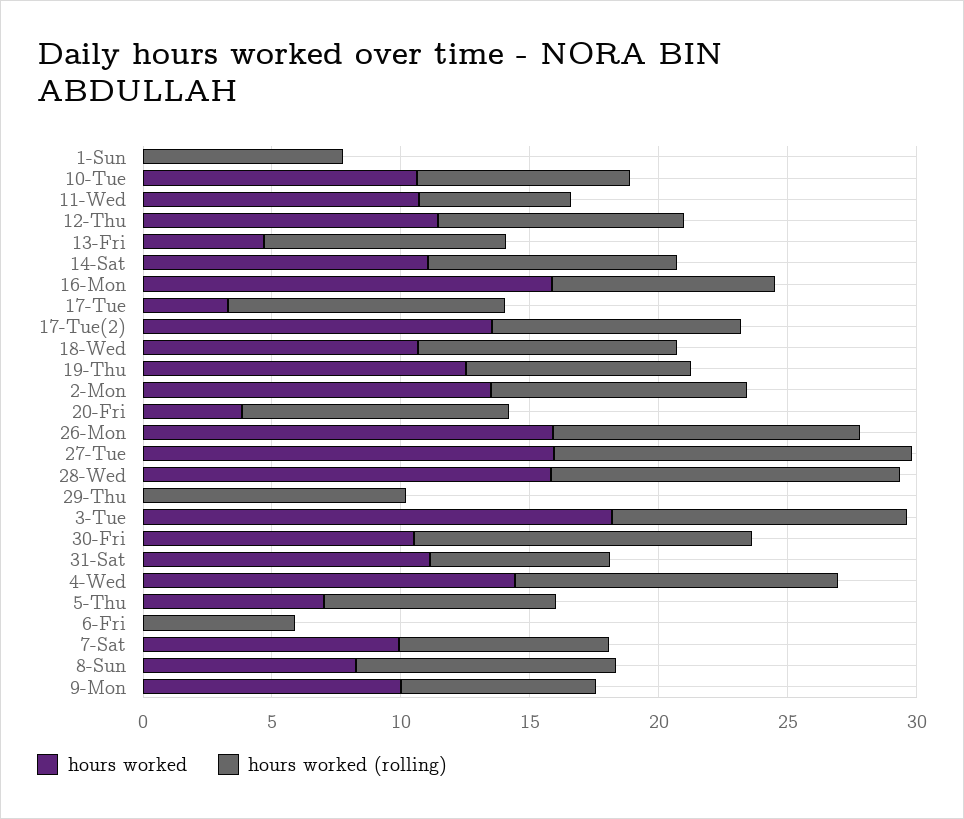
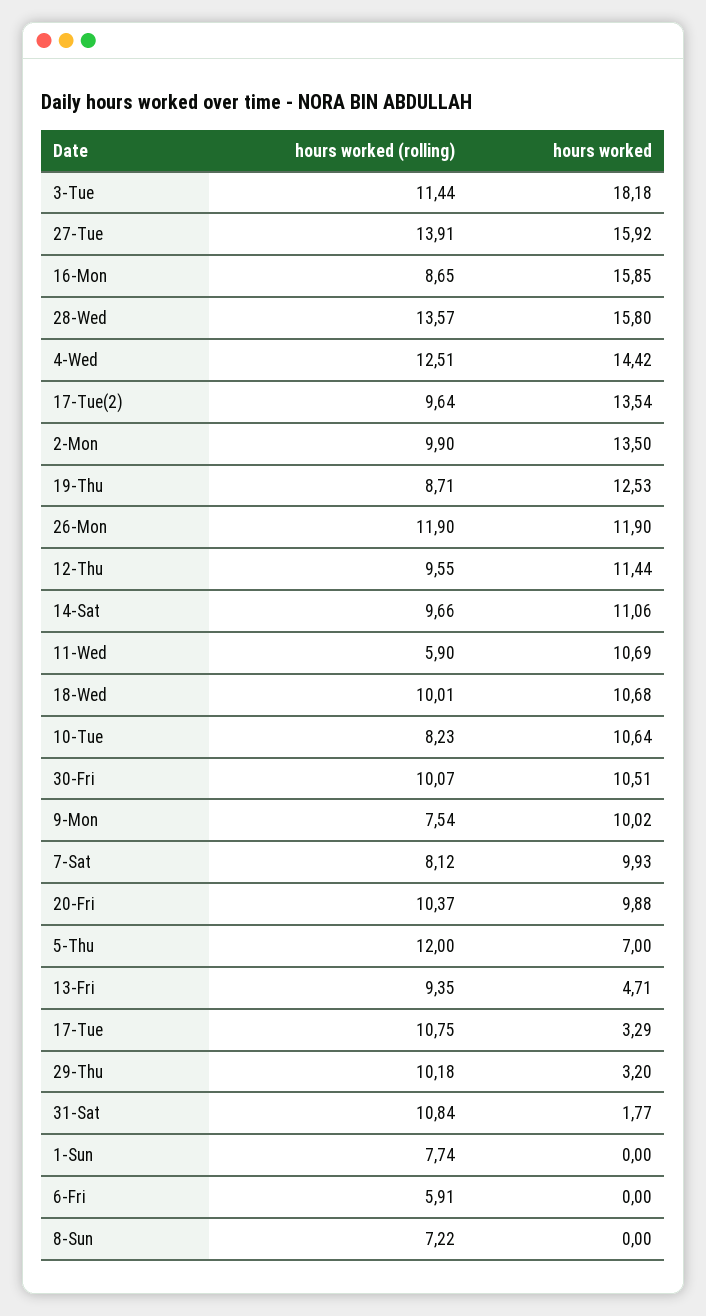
hours worked, 20-Fri: 4 -> 9.88
hours worked, 26-Mon: 16 -> 11.9
hours worked, 29-Thu: 0 -> 3.2
hours worked (rolling), 30-Fri: 13 -> 10.07
hours worked, 31-Sat: 11 -> 1.77
hours worked (rolling), 31-Sat: 7 -> 10.84
hours worked (rolling), 5-Thu: 9 -> 12
hours worked, 8-Sun: 8 -> 0
hours worked (rolling), 8-Sun: 10 -> 7.22

